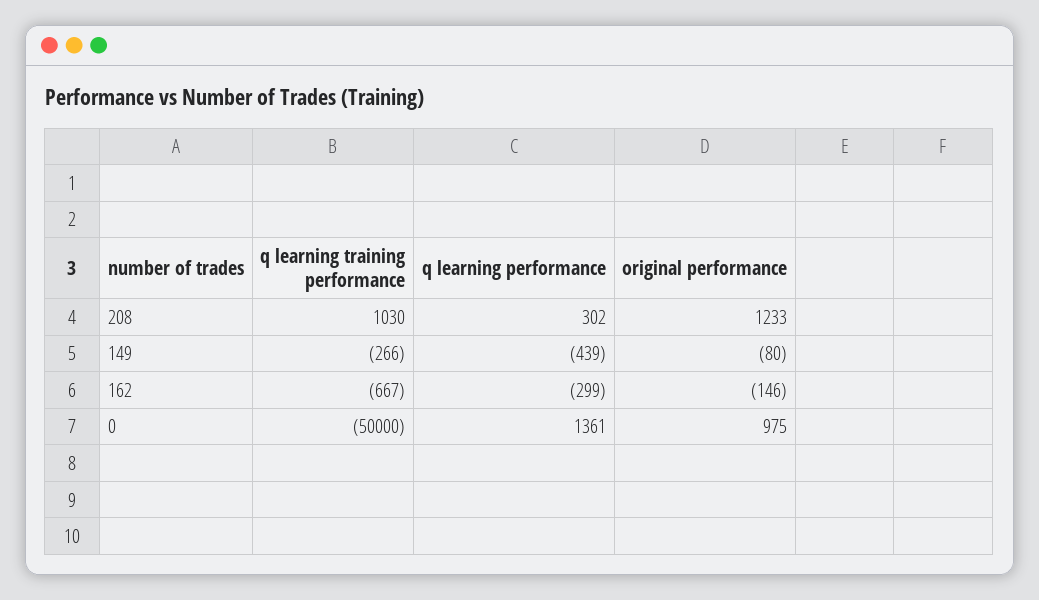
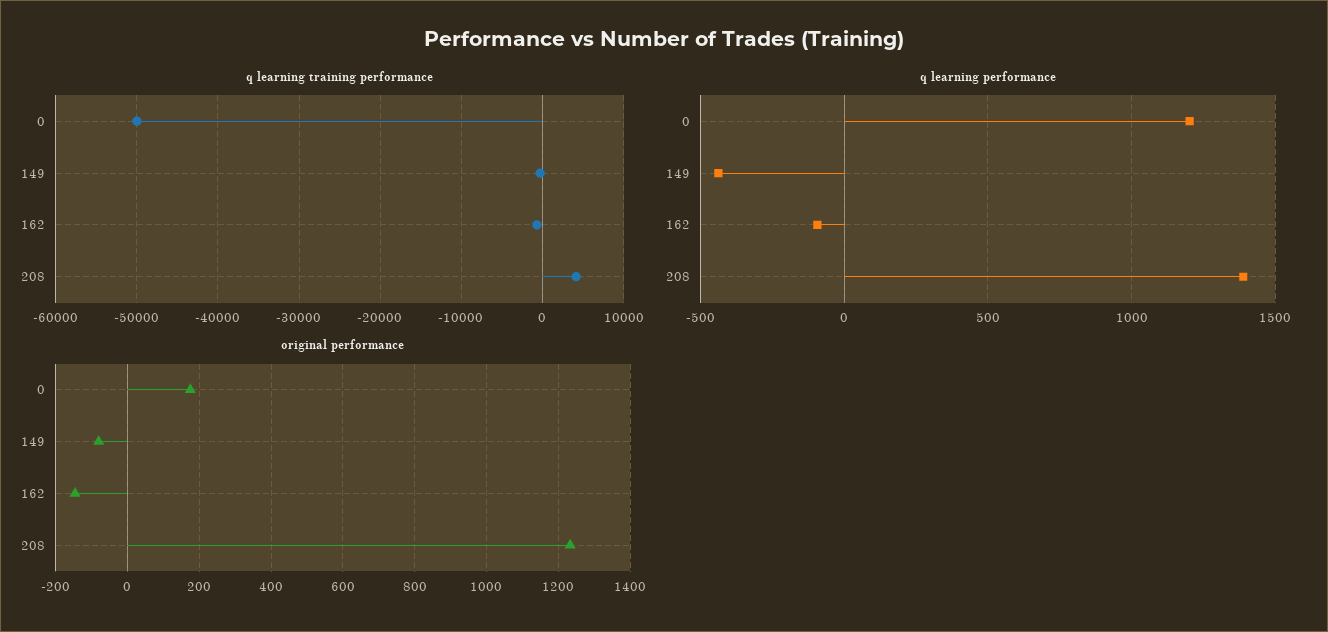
q learning training performance, 208: 1030 -> 4000
q learning performance, 208: 302 -> 1400
q learning performance, 162: -299 -> -100
q learning performance, 0: 1361 -> 1200
original performance, 0: 975 -> 180

